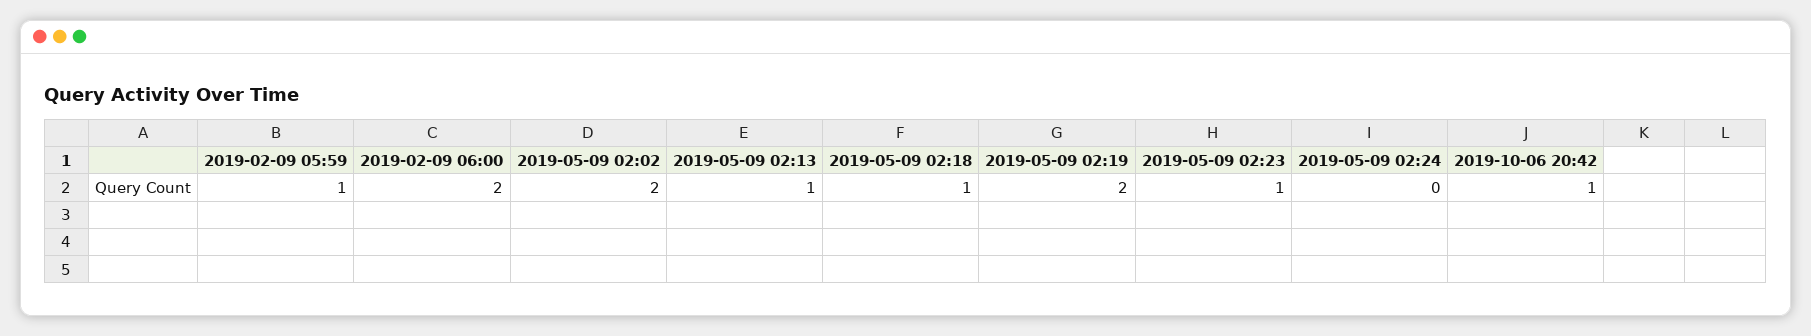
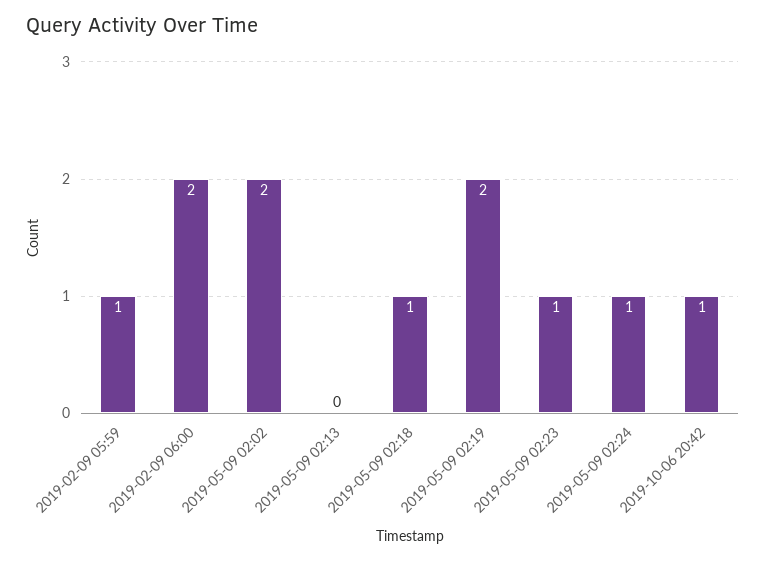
2019-05-09 02:13: 1 -> 0
2019-05-09 02:24: 0 -> 1

